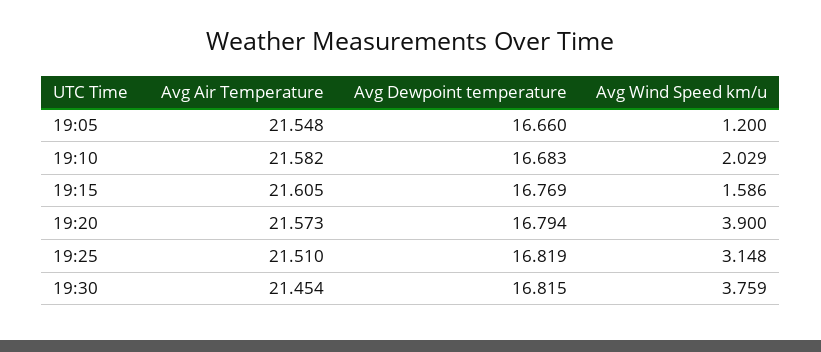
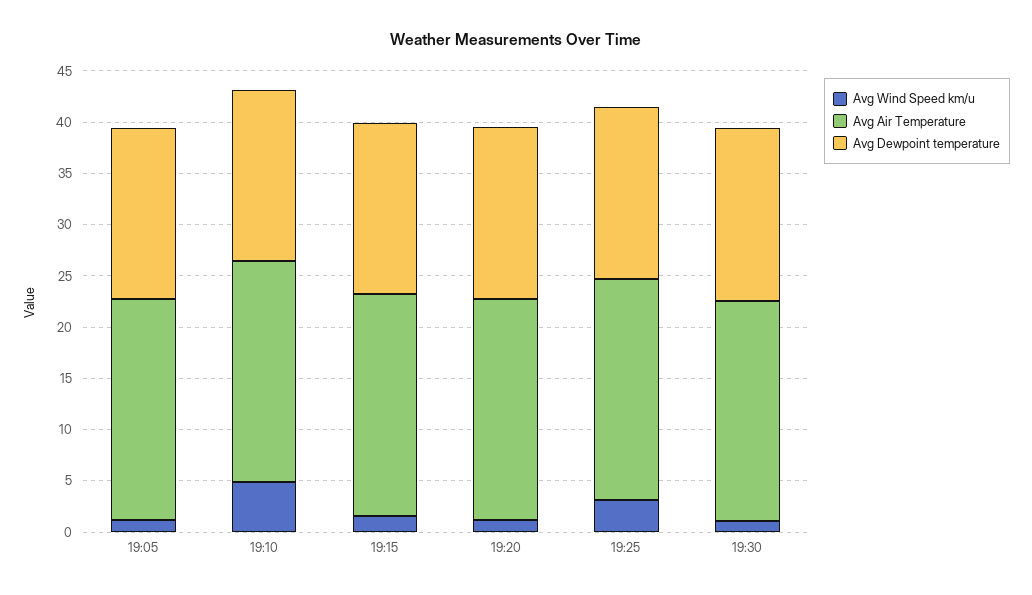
Avg Wind Speed km/u, 19:10: 2.029 -> 5
Avg Wind Speed km/u, 19:20: 3.9 -> 1
Avg Wind Speed km/u, 19:30: 3.759 -> 1

